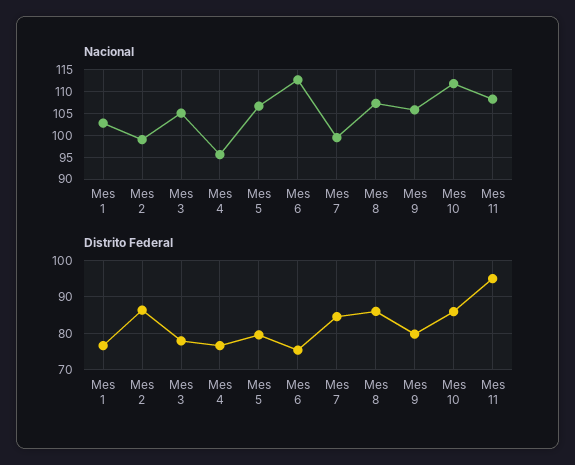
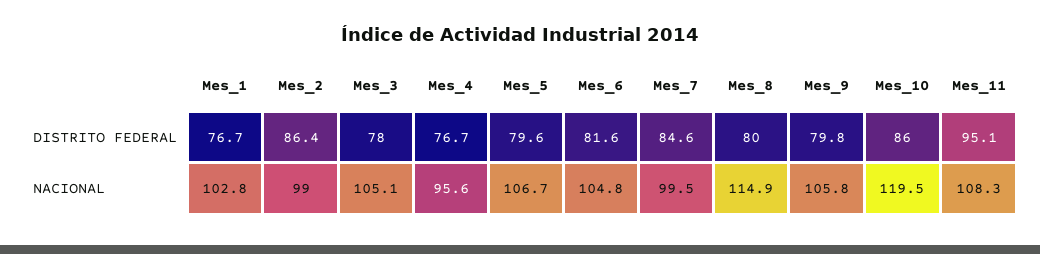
Nacional, Mes 6: 112.5 -> 104.8
Nacional, Mes 8: 107.5 -> 114.9
Nacional, Mes 10: 112.5 -> 119.5
Distrito Federal, Mes 6: 76 -> 81.6
Distrito Federal, Mes 8: 86 -> 80

